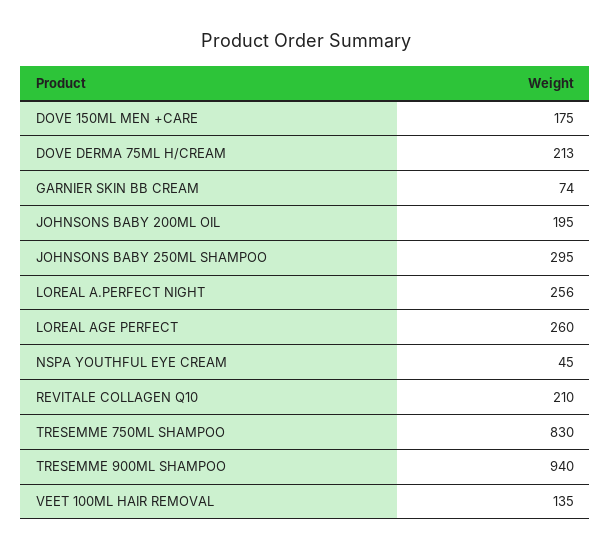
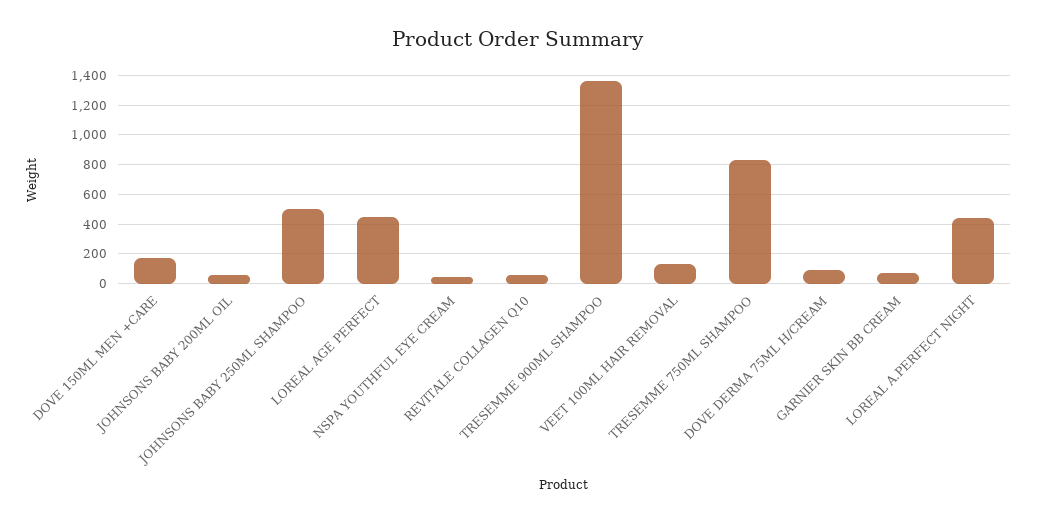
DOVE DERMA 75ML H/CREAM: 213 -> 100
JOHNSONS BABY 200ML OIL: 195 -> 50
JOHNSONS BABY 250ML SHAMPOO: 295 -> 500
LOREAL A.PERFECT NIGHT: 256 -> 450
LOREAL AGE PERFECT: 260 -> 450
REVITALE COLLAGEN Q10: 210 -> 50
TRESEMME 900ML SHAMPOO: 940 -> 1350

